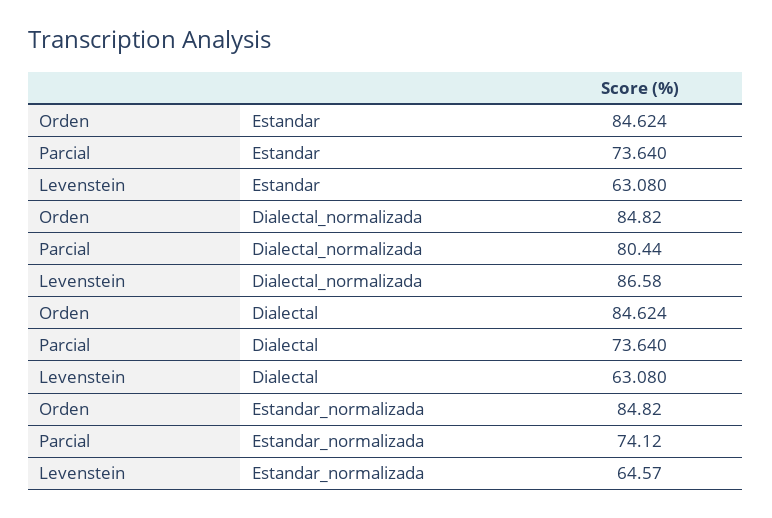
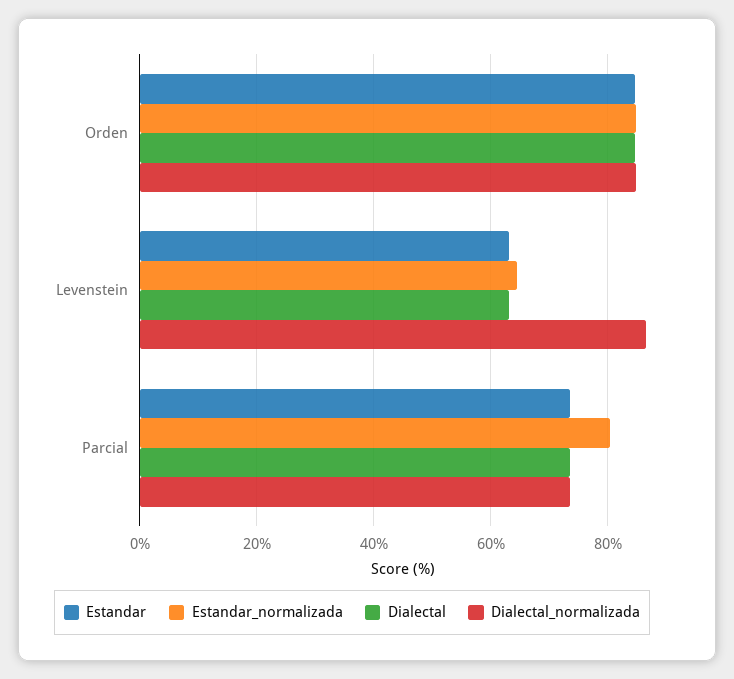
Dialectal_normalizada, Parcial: 80.44 -> 74
Estandar_normalizada, Parcial: 74.12 -> 80

